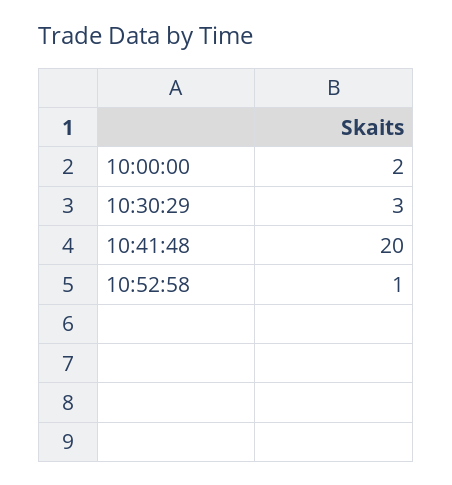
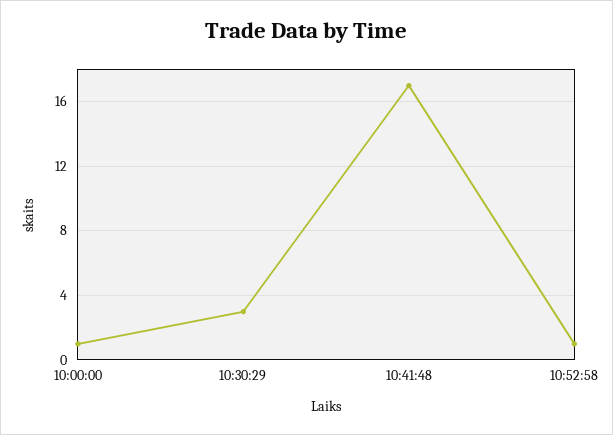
10:00:00: 2 -> 1
10:41:48: 20 -> 17

